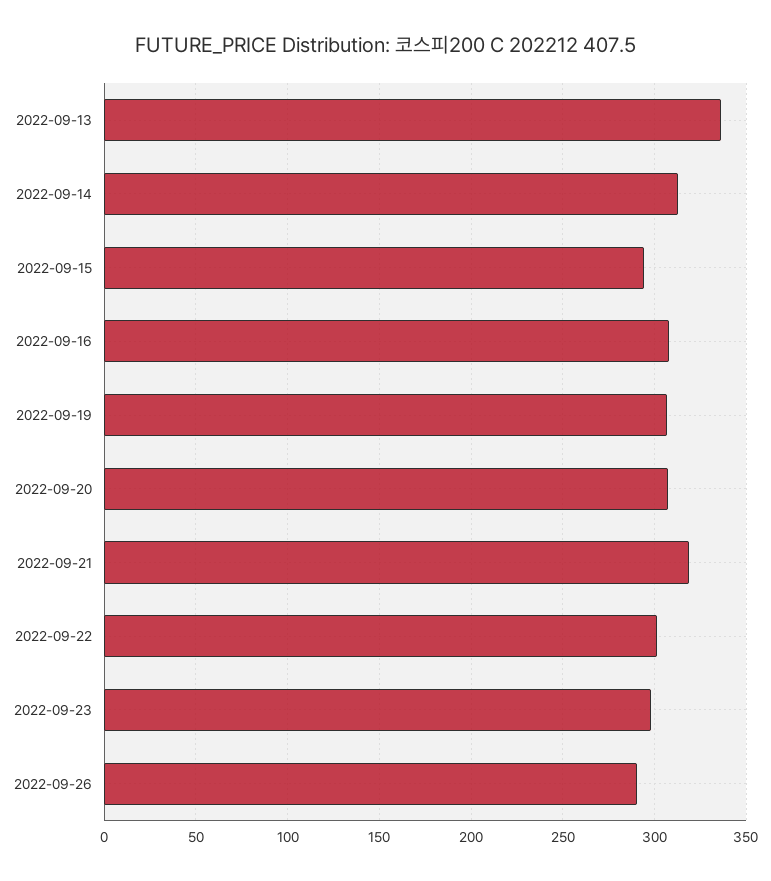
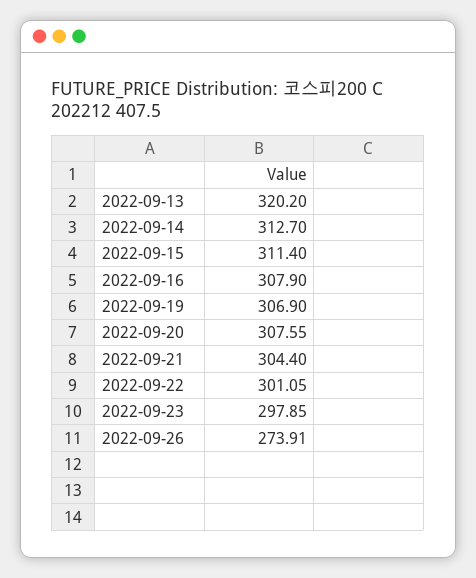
2022-09-13: 335 -> 320.2
2022-09-15: 295 -> 311.4
2022-09-21: 320 -> 304.4
2022-09-26: 290 -> 273.91

